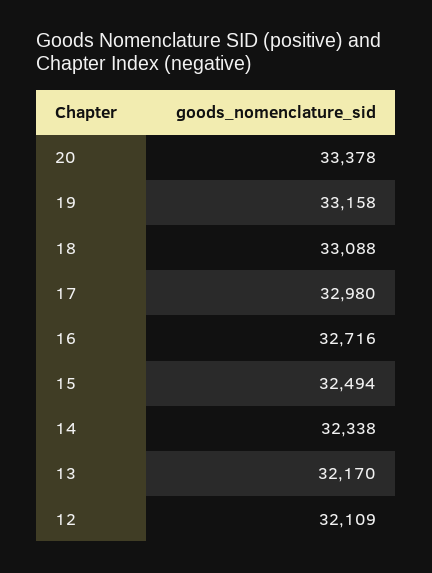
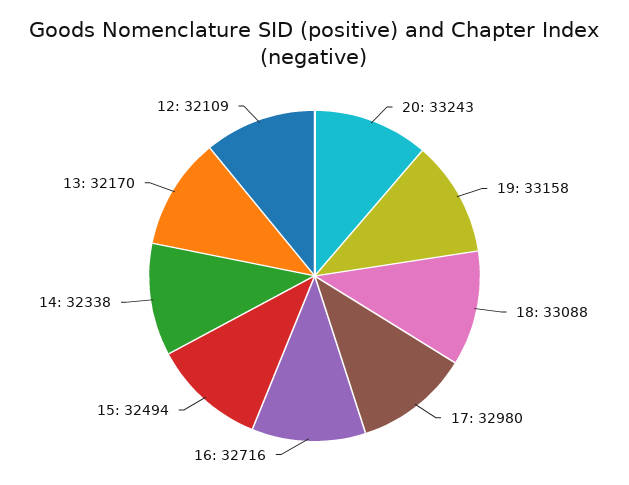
20: 33378 -> 33243

